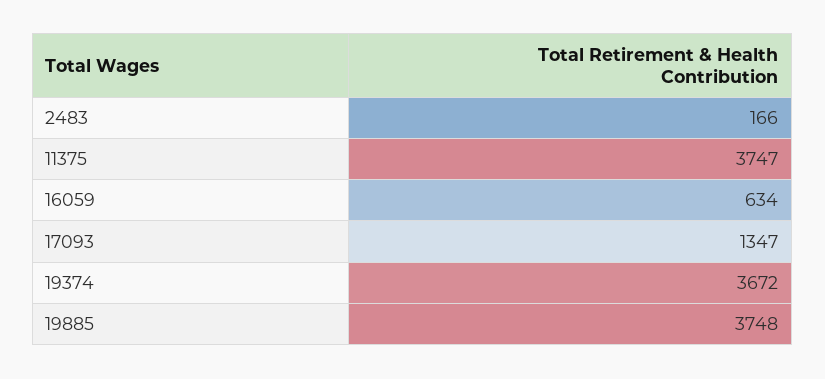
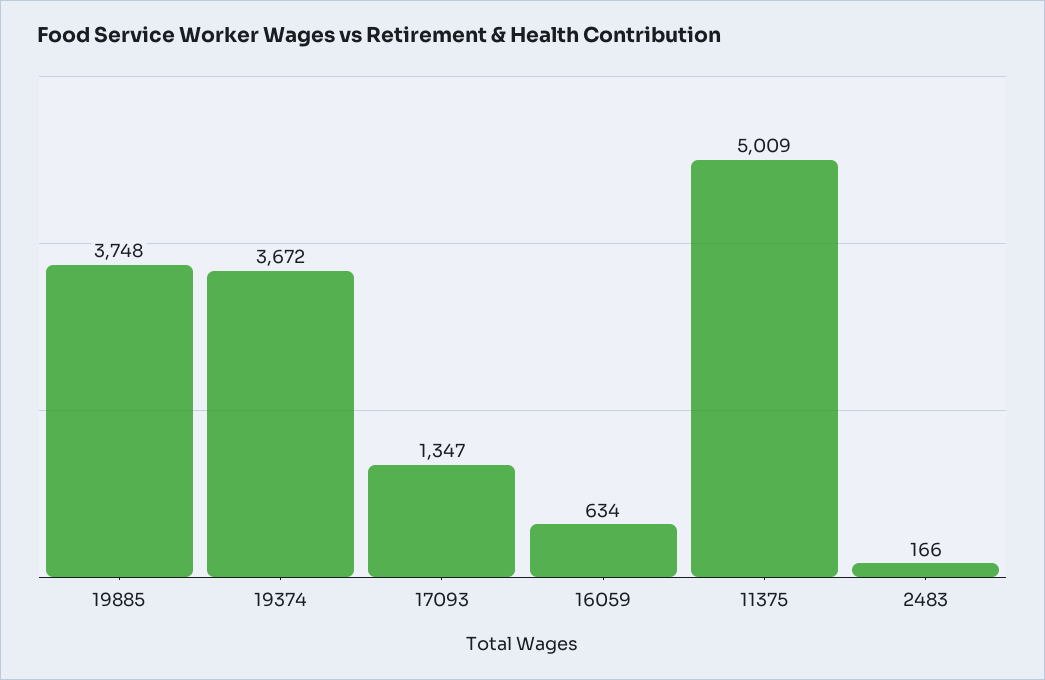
11375: 3747 -> 5009

